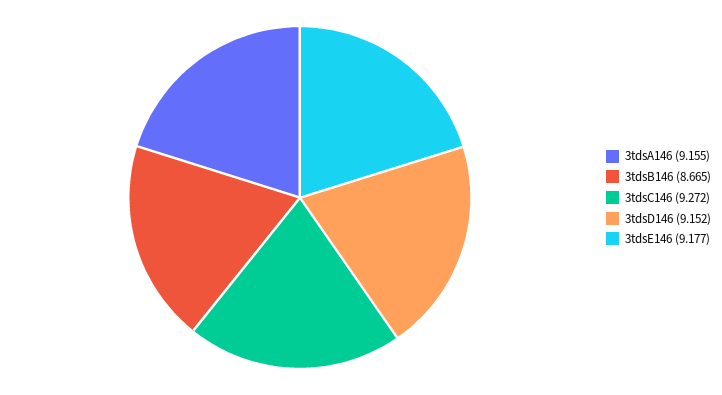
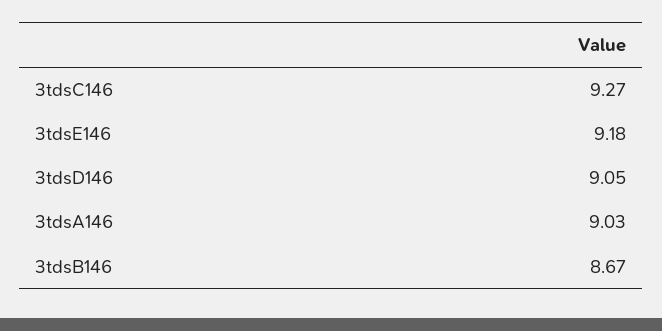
3tdsA146: 9.155 -> 9.03
3tdsD146: 9.152 -> 9.05

